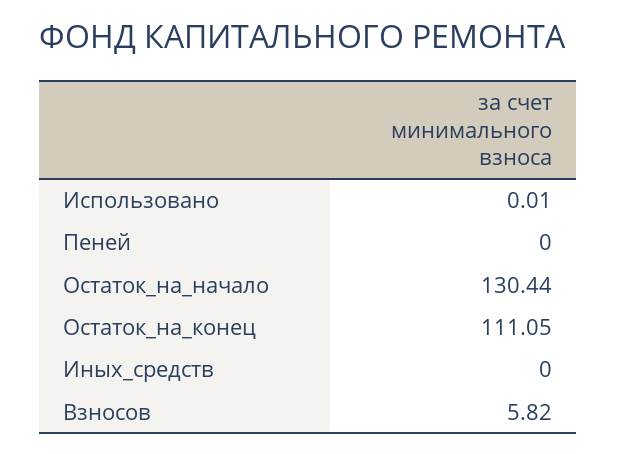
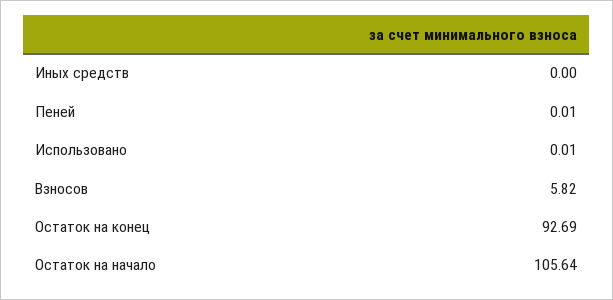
Пеней: 0 -> 0.01
Остаток_на_начало: 130.44 -> 105.64
Остаток_на_конец: 111.05 -> 92.69

